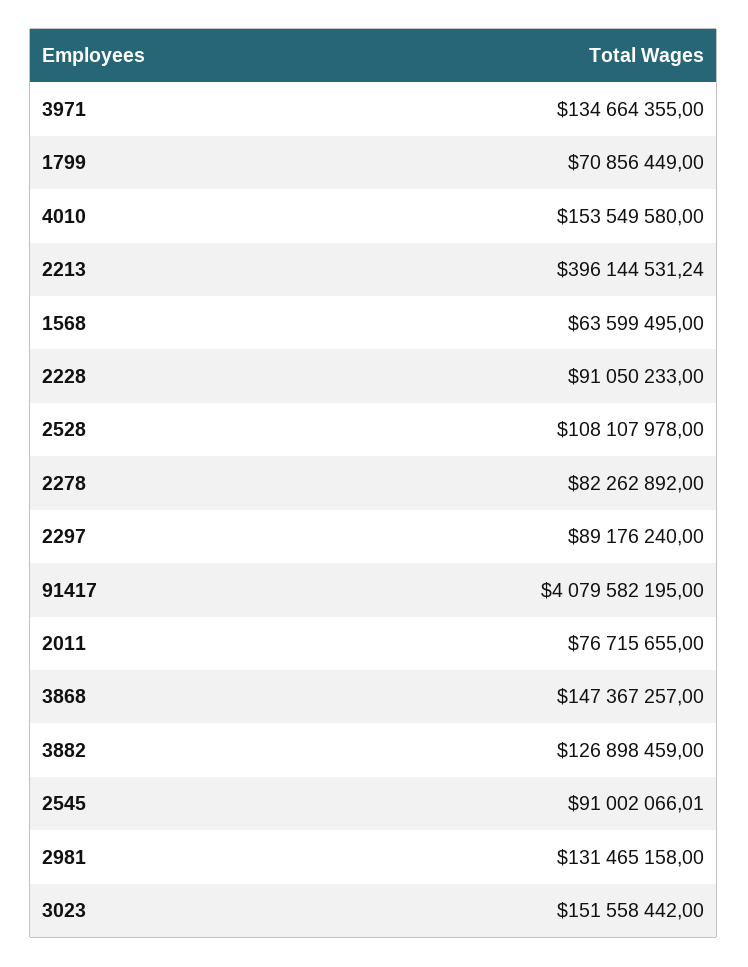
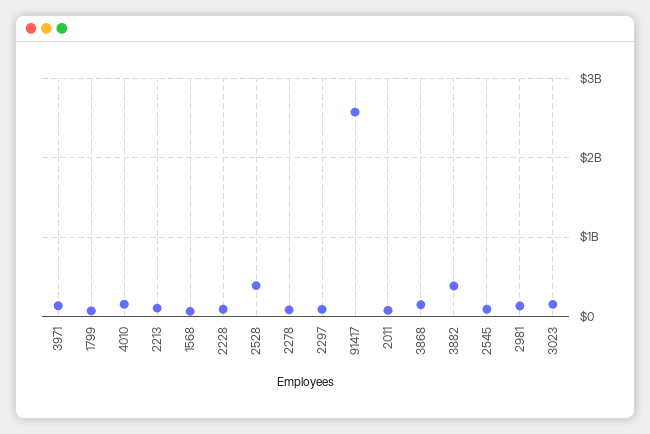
2213: 396144531.24 -> 100000000
2528: 108107978 -> 400000000
91417: 4079582195 -> 2600000000
3882: 126898459 -> 400000000

